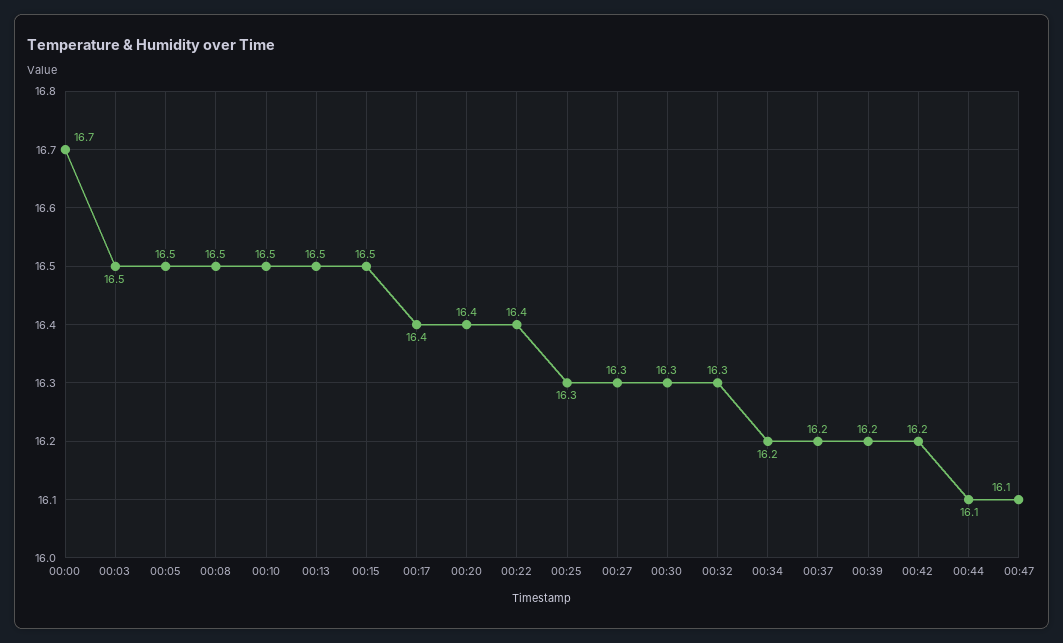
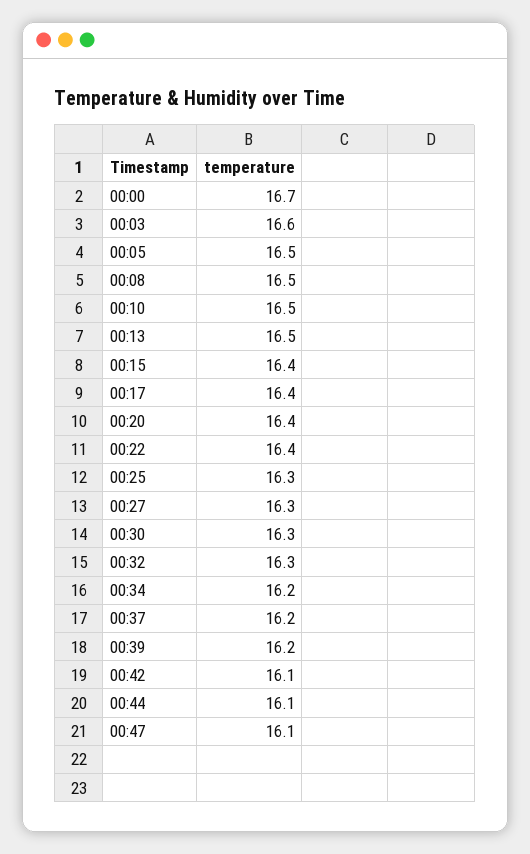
00:03: 16.5 -> 16.6
00:15: 16.5 -> 16.4
00:42: 16.2 -> 16.1

